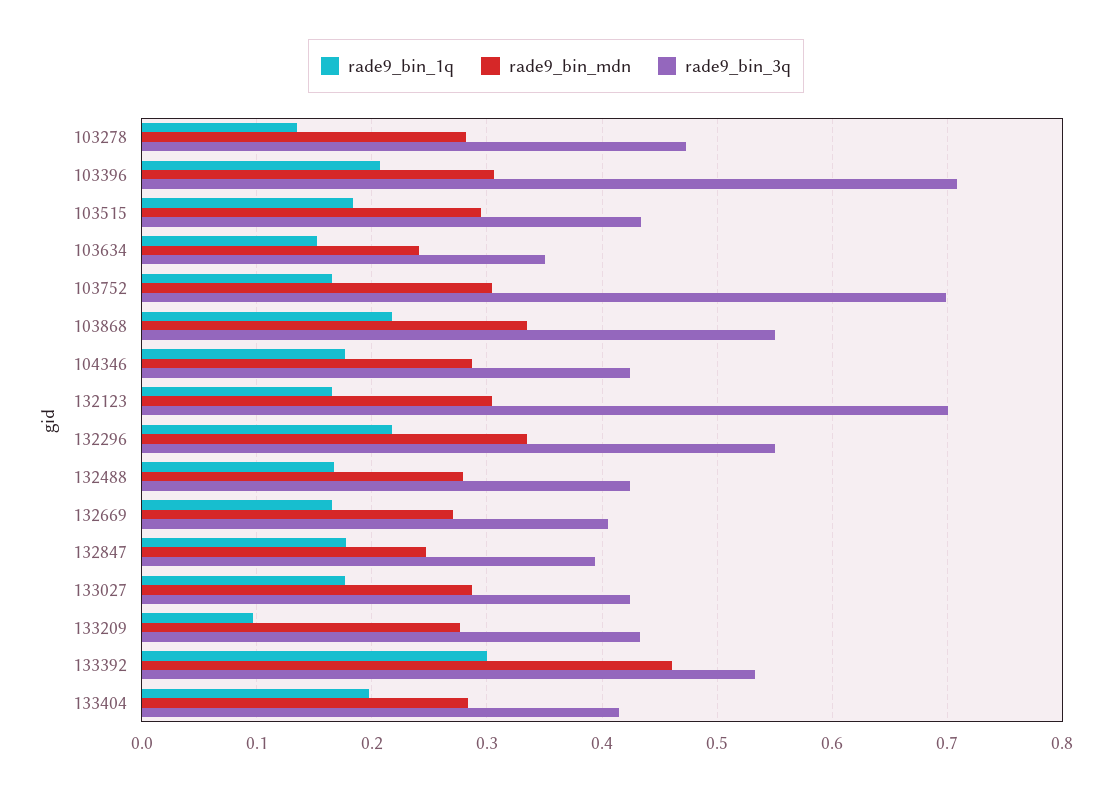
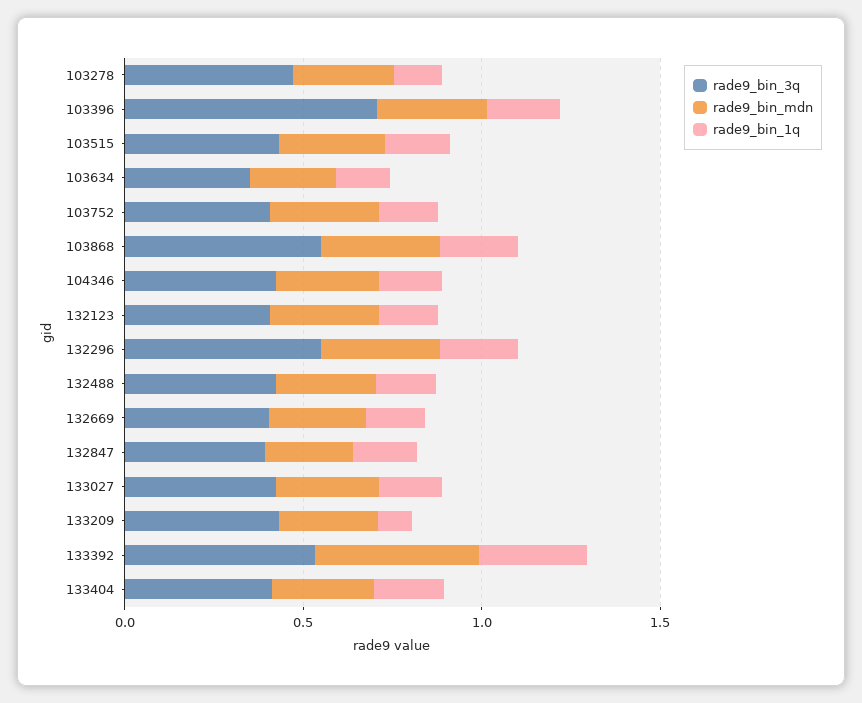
rade9_bin_3q, 103752: 0.7 -> 0.4
rade9_bin_3q, 132123: 0.7 -> 0.4

